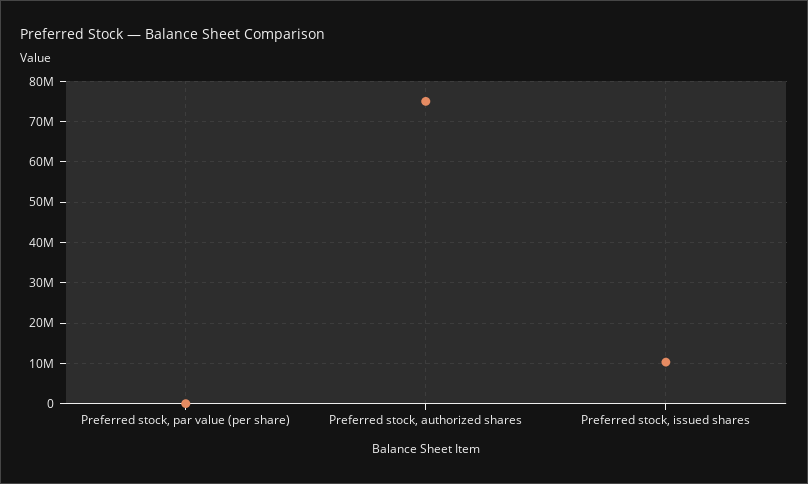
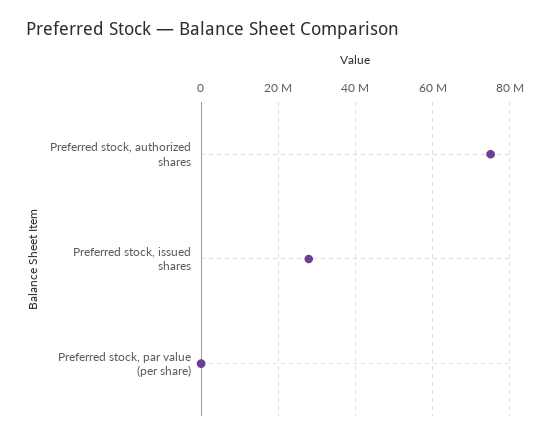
Preferred stock, issued shares: 10000000 -> 28000000

